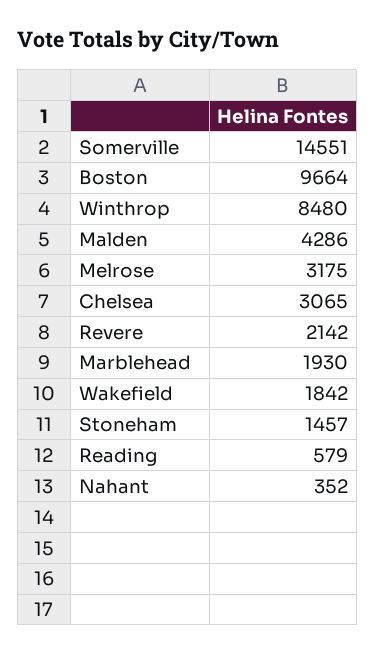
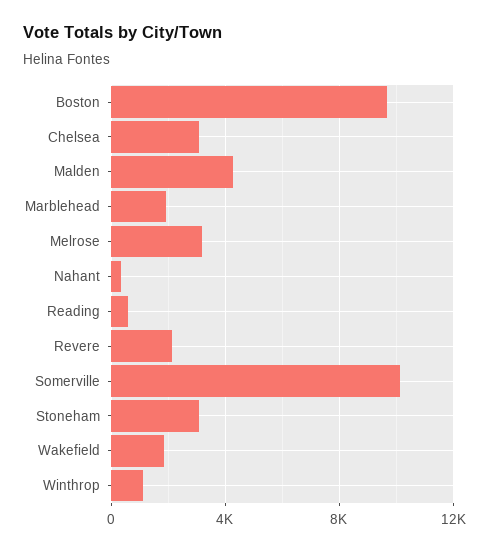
Somerville: 14551 -> 10000
Winthrop: 8480 -> 1000
Stoneham: 1457 -> 3000

